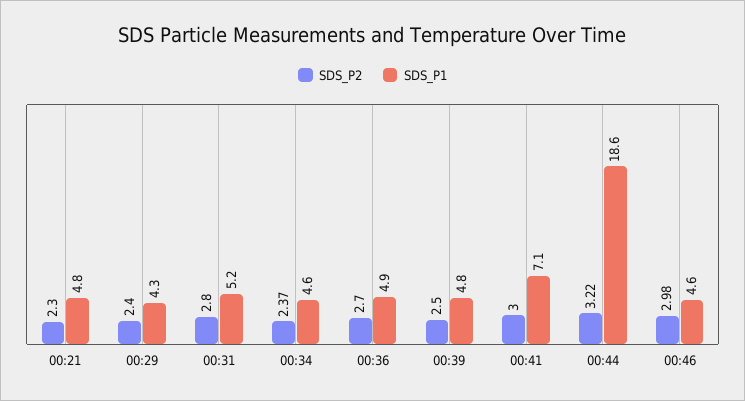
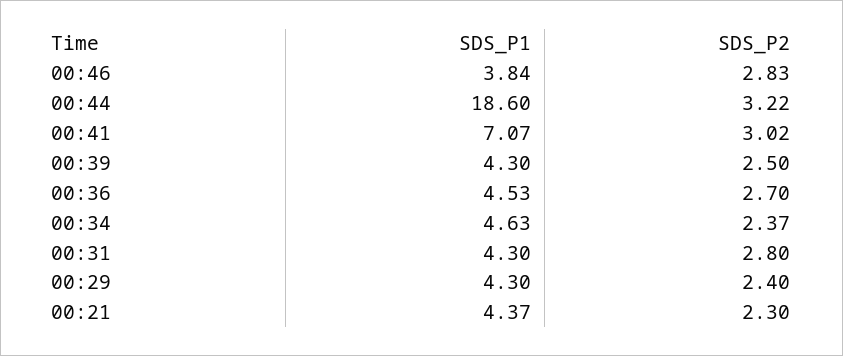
SDS_P1, 00:21: 4.8 -> 4.37
SDS_P1, 00:31: 5.2 -> 4.3
SDS_P1, 00:36: 4.9 -> 4.53
SDS_P1, 00:39: 4.8 -> 4.3
SDS_P2, 00:41: 3 -> 3.02
SDS_P2, 00:46: 2.98 -> 2.83
SDS_P1, 00:46: 4.6 -> 3.84

